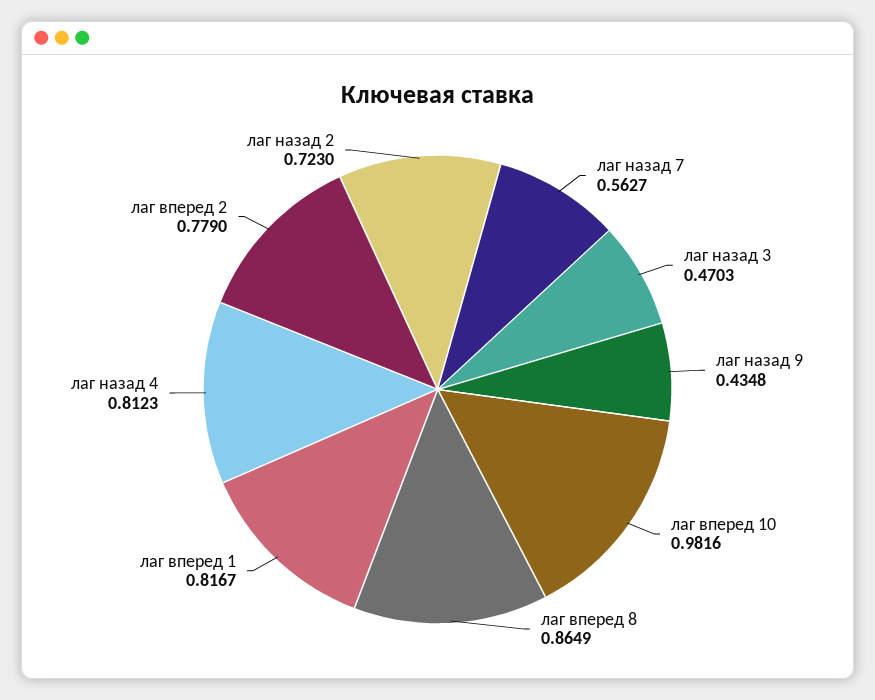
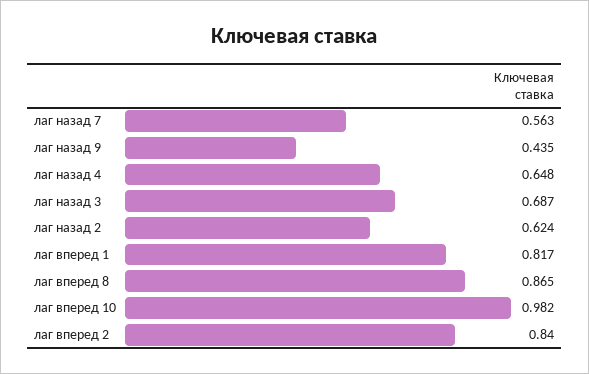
лаг назад 3: 0.4703 -> 0.687
лаг назад 4: 0.8123 -> 0.648
лаг вперед 2: 0.779 -> 0.84
лаг назад 2: 0.723 -> 0.624

